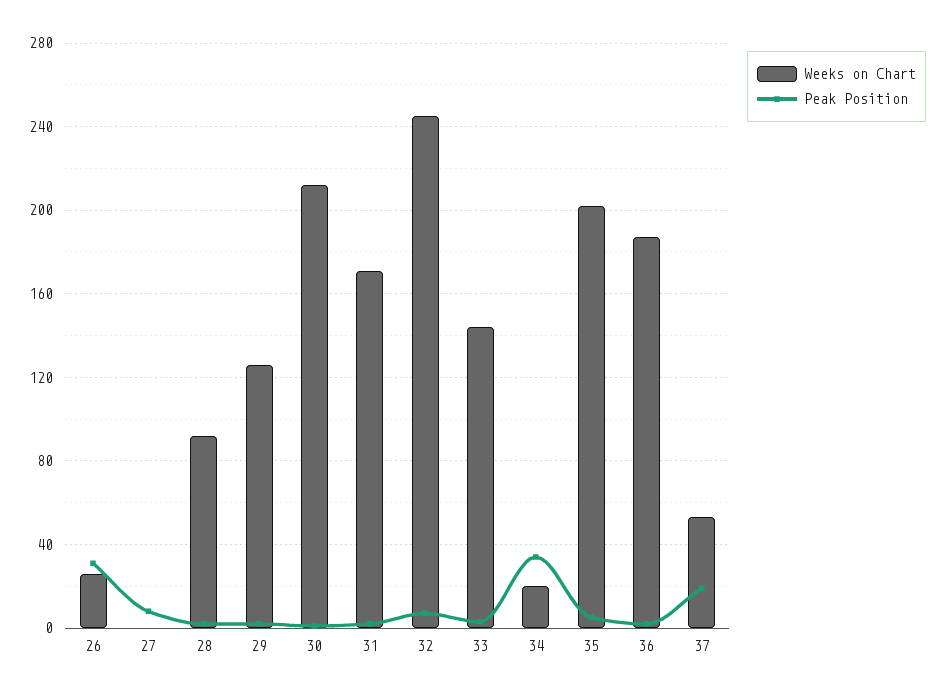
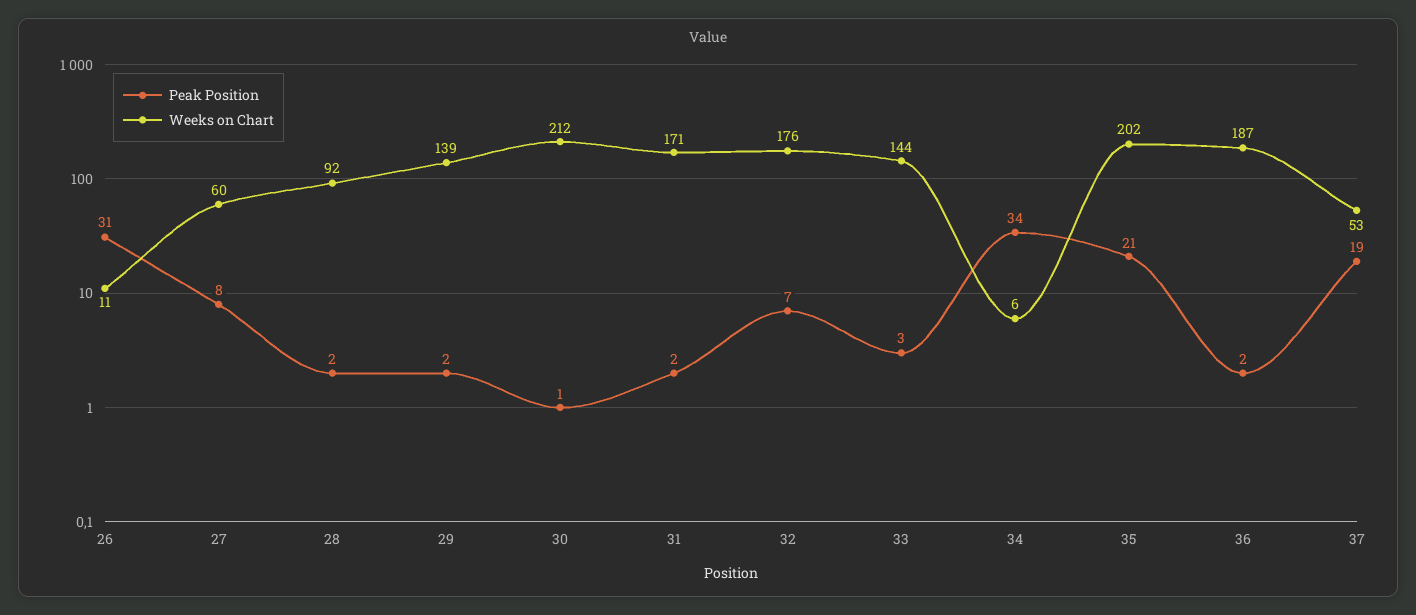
Weeks on Chart, 26: 25 -> 11
Weeks on Chart, 27: 0 -> 60
Weeks on Chart, 29: 125 -> 139
Weeks on Chart, 32: 245 -> 176
Weeks on Chart, 34: 20 -> 6
Peak Position, 35: 5 -> 21

